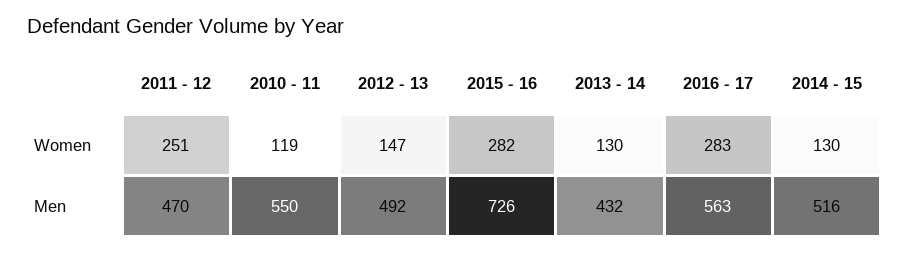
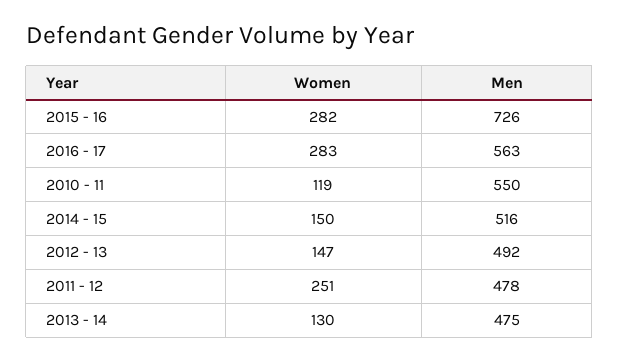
2014 - 15, Women: 130 -> 150
2011 - 12, Men: 470 -> 478
2013 - 14, Men: 432 -> 475

